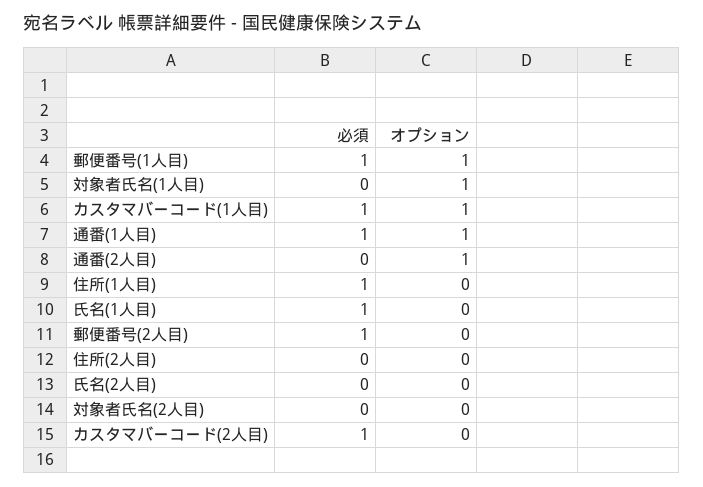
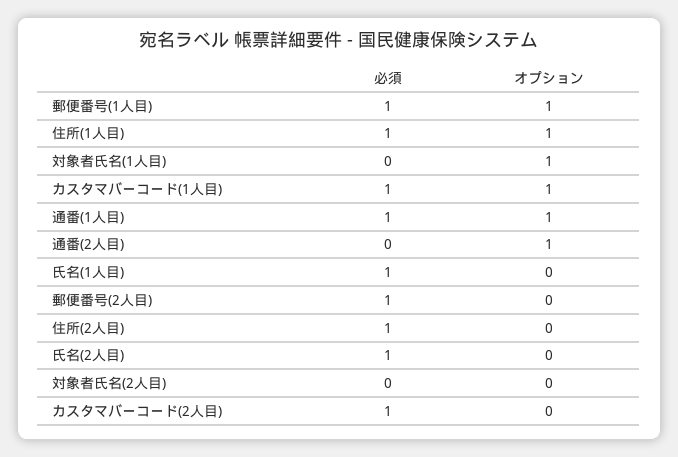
オプション, 住所(1人目): 0 -> 1
必須, 住所(2人目): 0 -> 1
必須, 氏名(2人目): 0 -> 1

